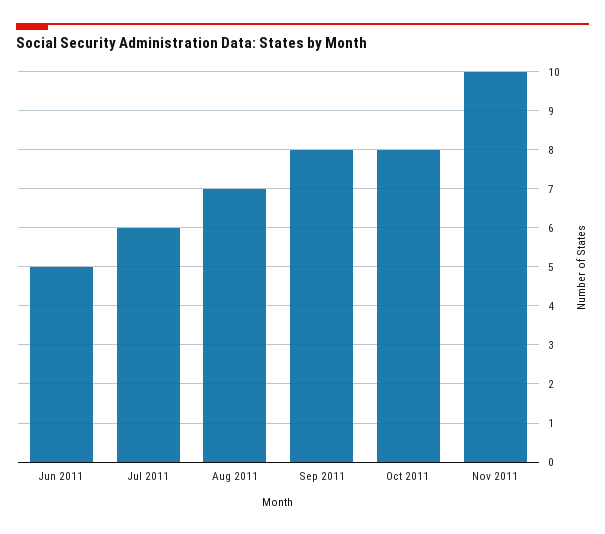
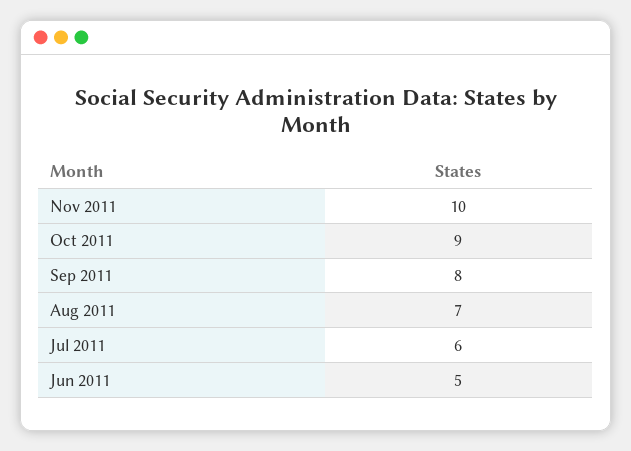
Oct 2011: 8 -> 9

